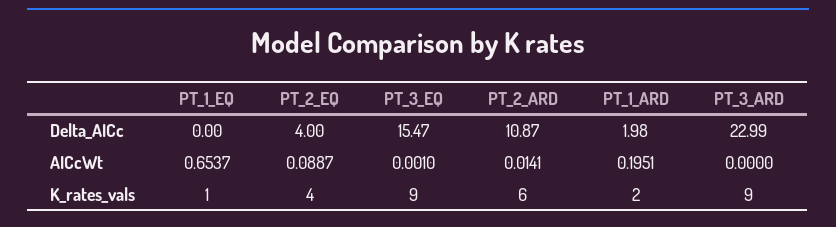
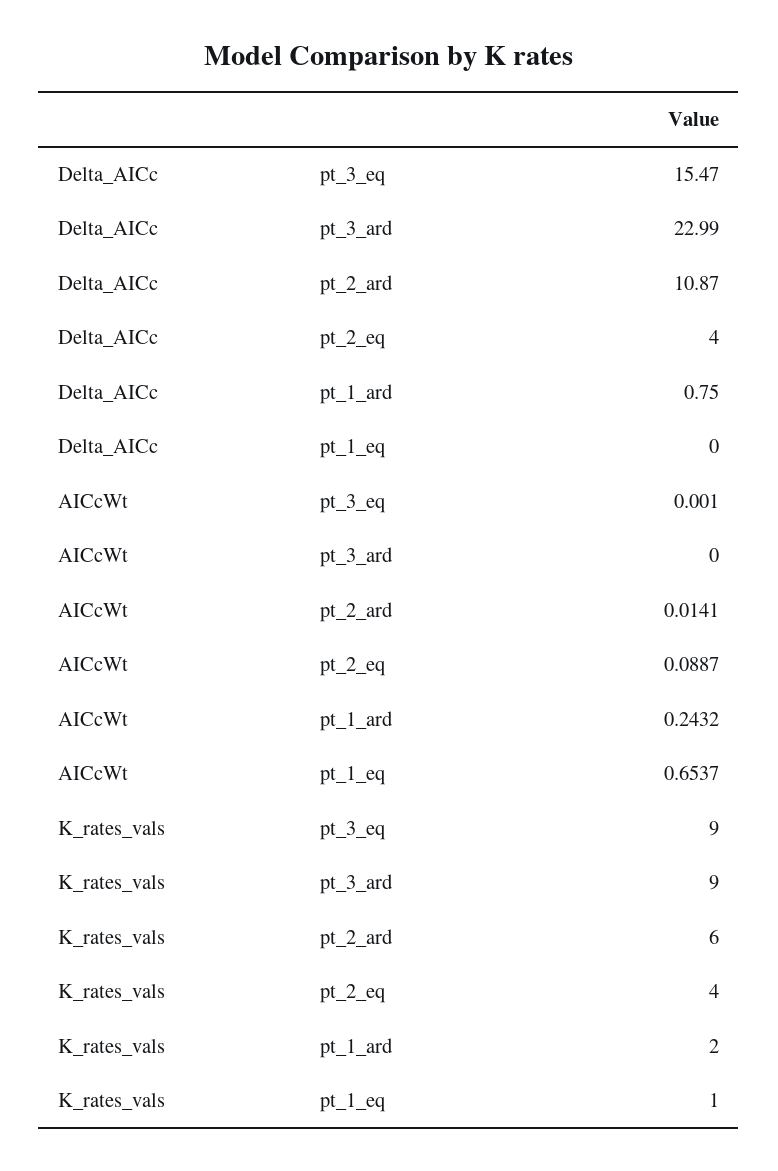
PT_1_ARD, Delta_AICc: 1.98 -> 0.75
PT_1_ARD, AICcWt: 0.1951 -> 0.2432

